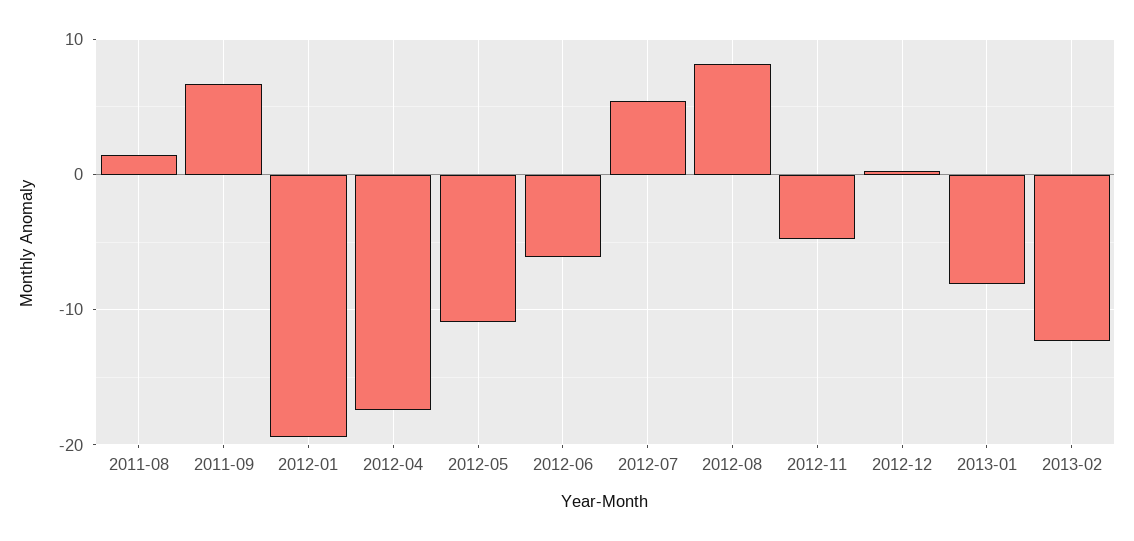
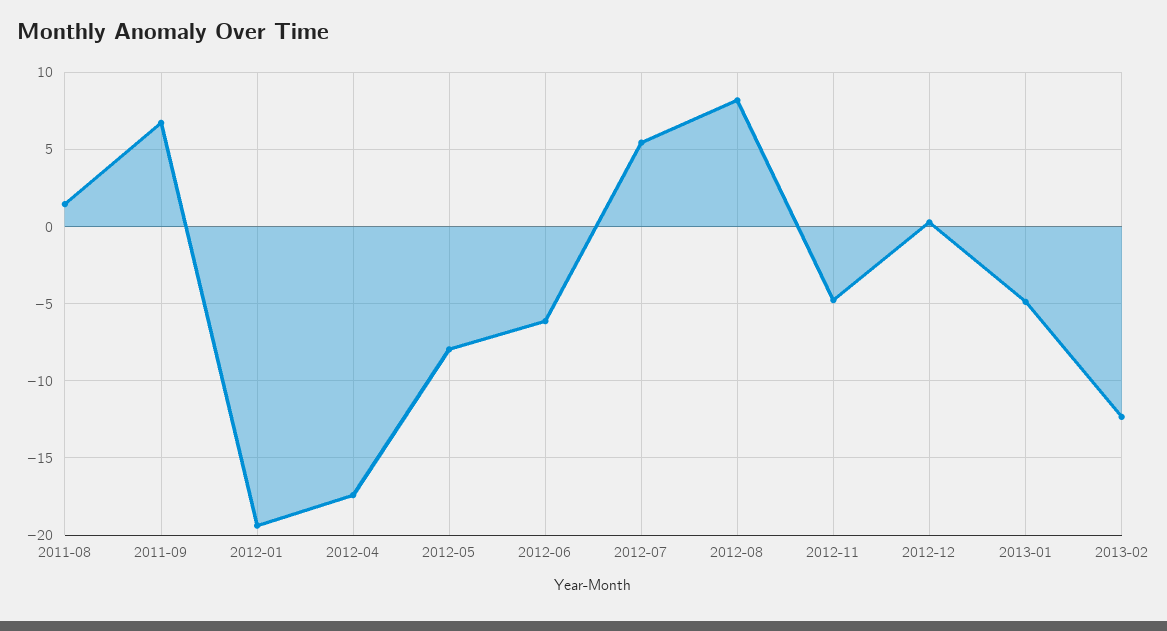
2012-05: -11 -> -8
2013-01: -8 -> -5

